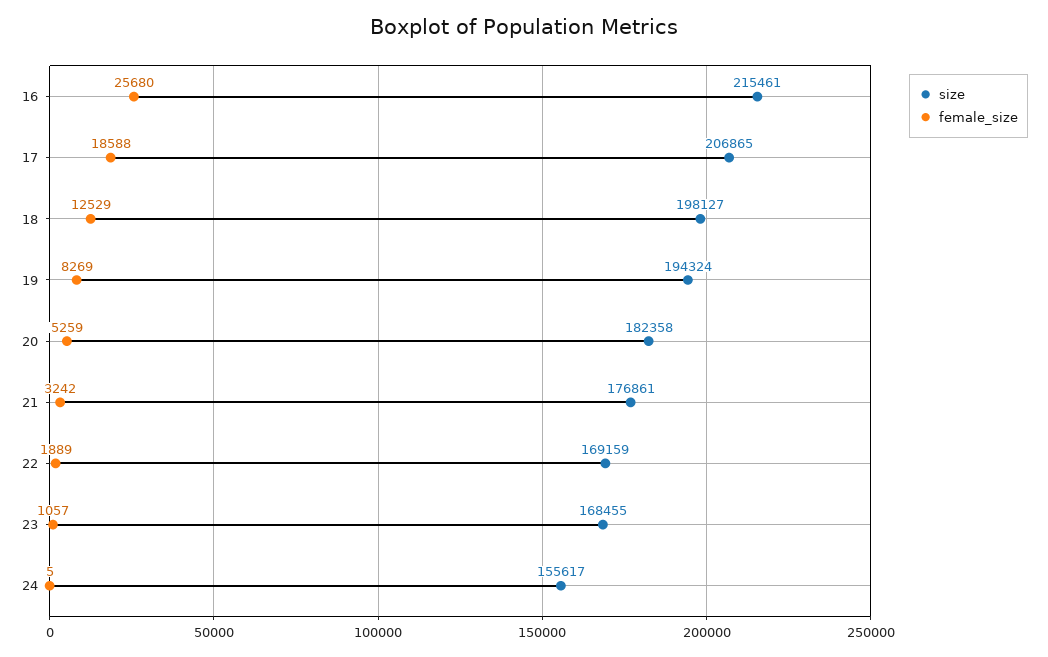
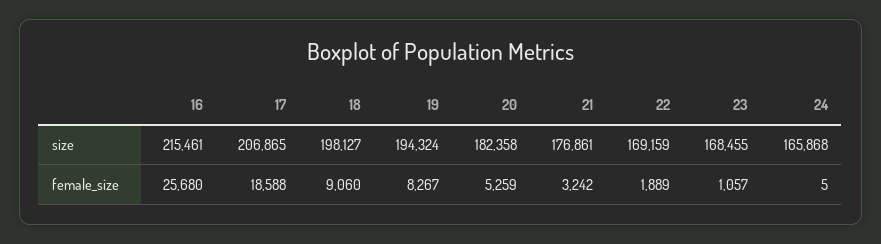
female_size, 18: 12529 -> 9060
female_size, 19: 8269 -> 8267
size, 24: 155617 -> 165868

